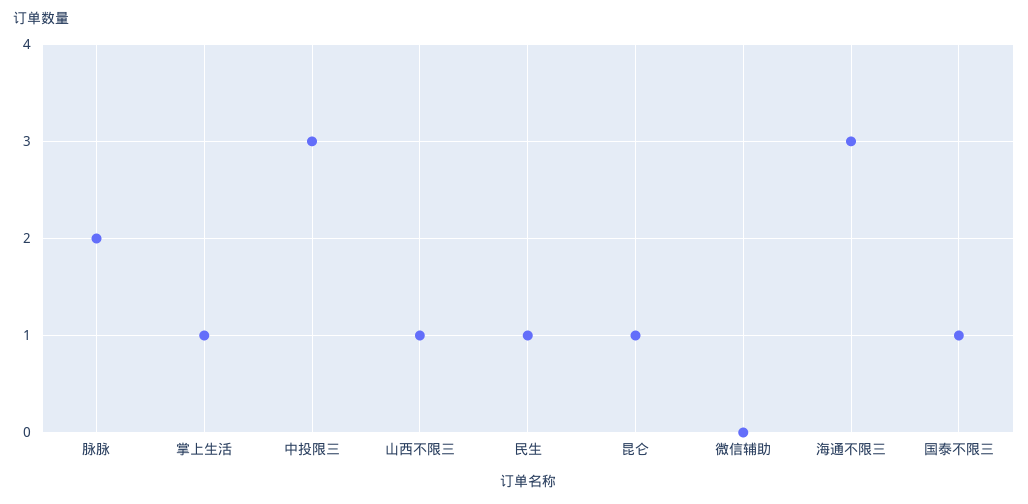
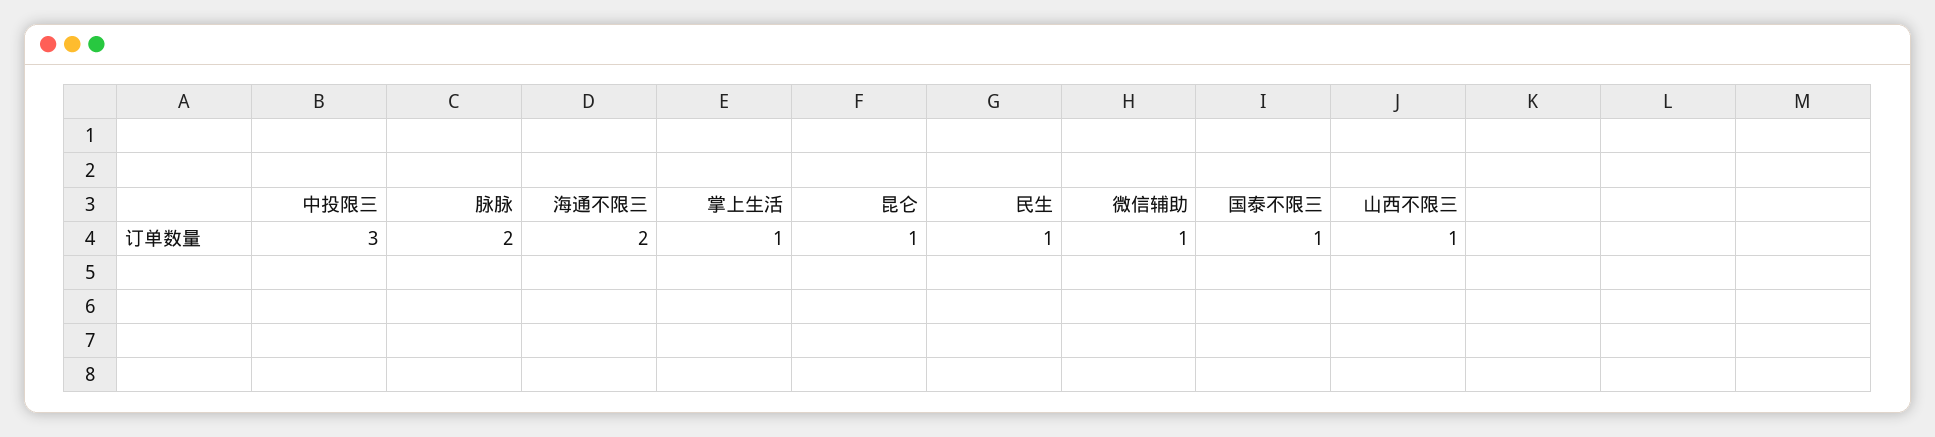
微信辅助: 0 -> 1
海通不限三: 3 -> 2

